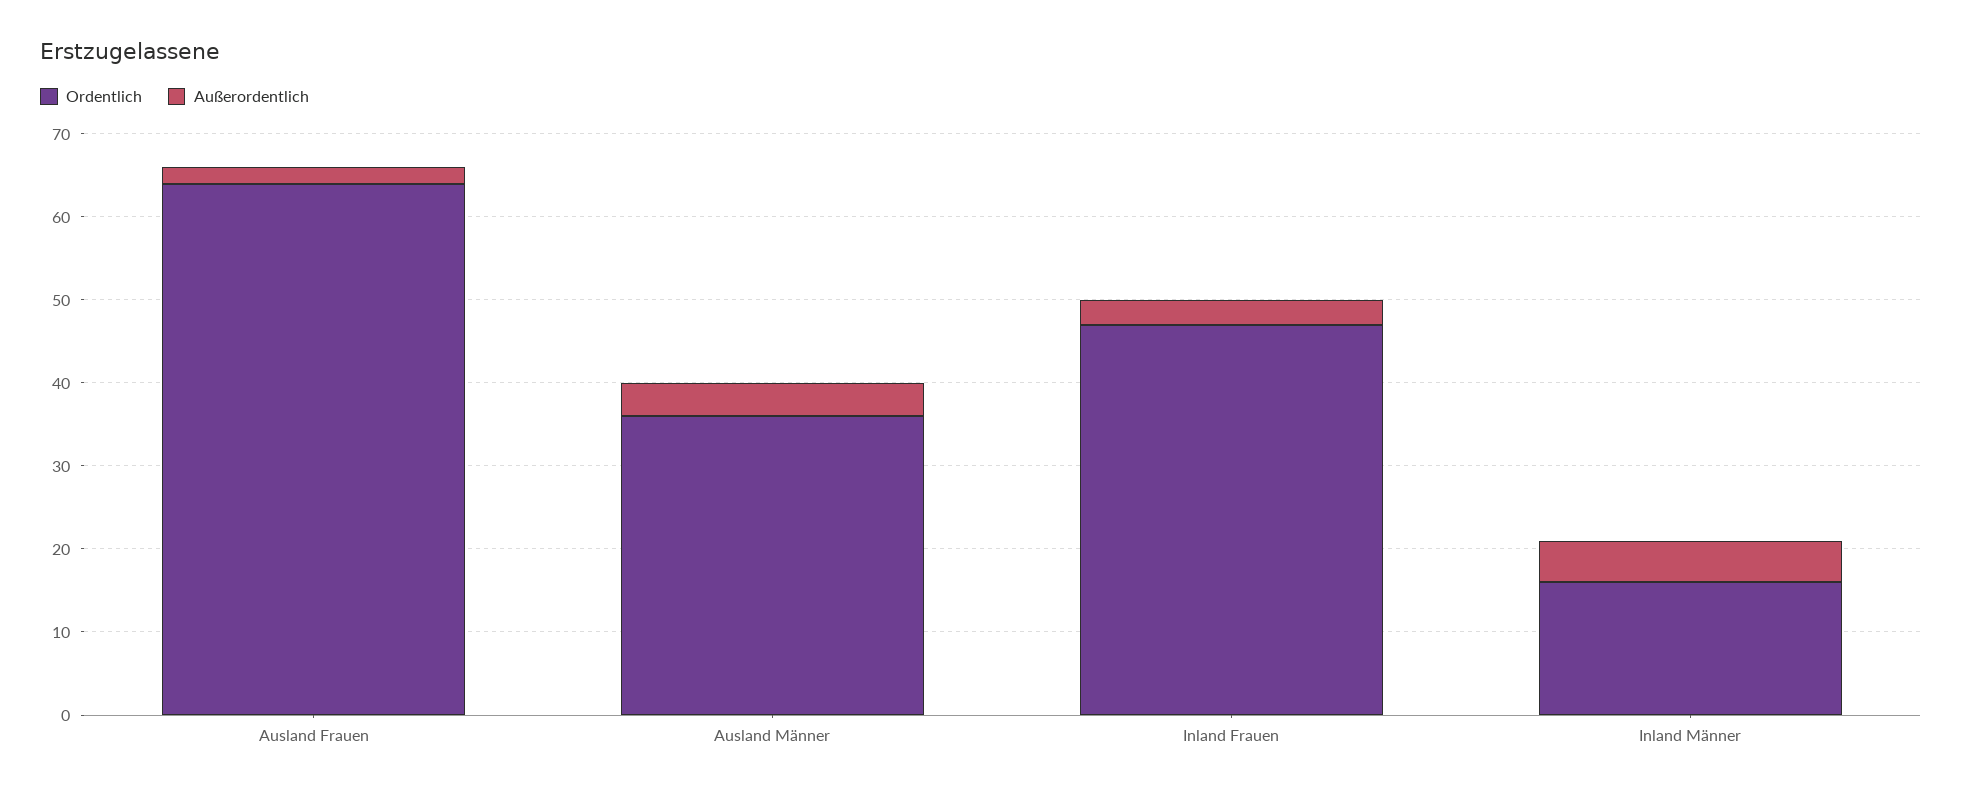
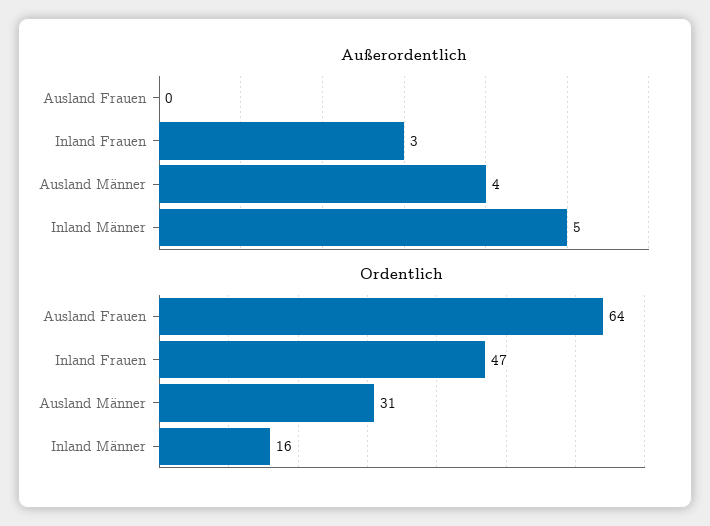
Außerordentlich, Ausland Frauen: 2 -> 0
Ordentlich, Ausland Männer: 36 -> 31

